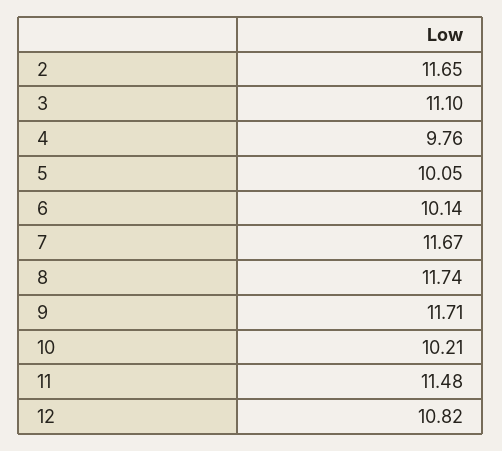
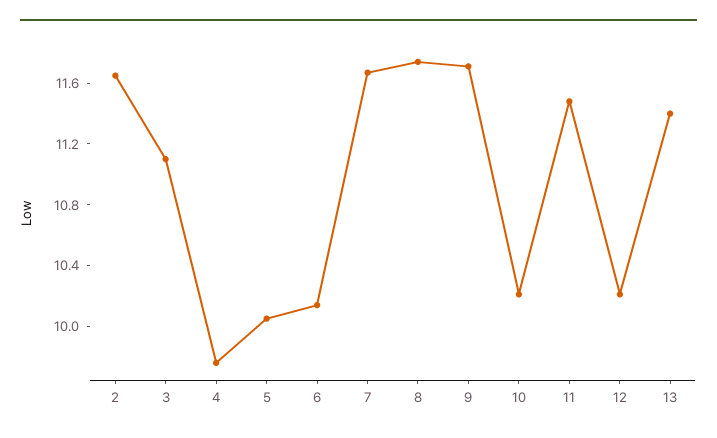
12: 10.82 -> 10.2
13: none -> 11.4

